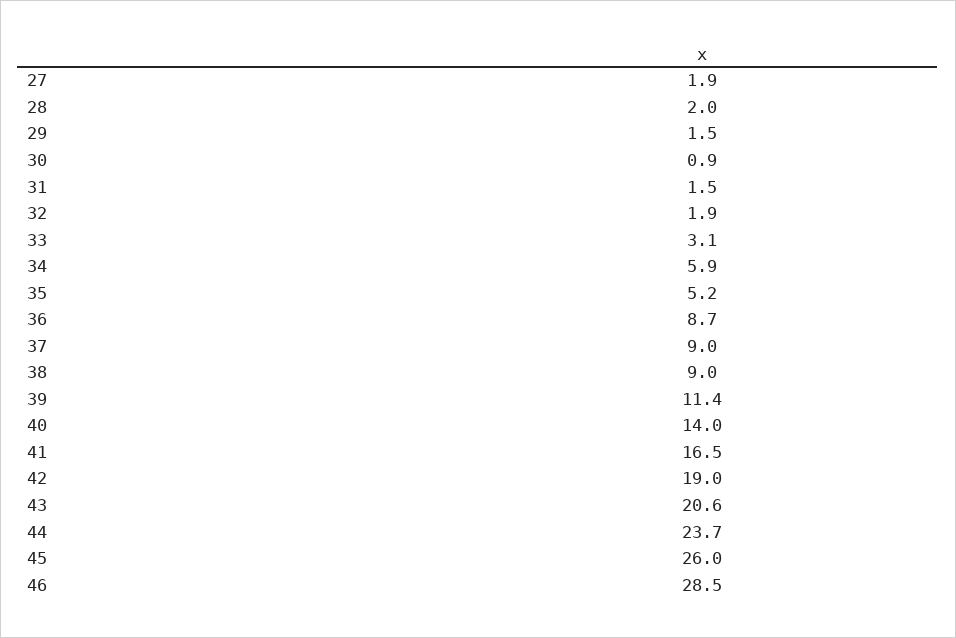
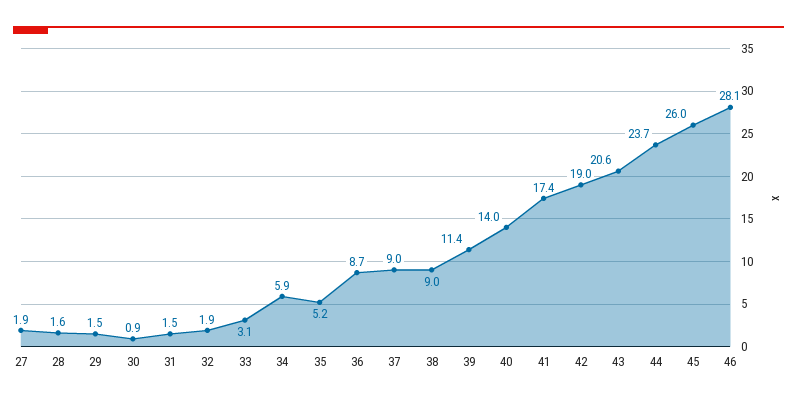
28: 2 -> 1.6
41: 16.5 -> 17.4
46: 28.5 -> 28.1

